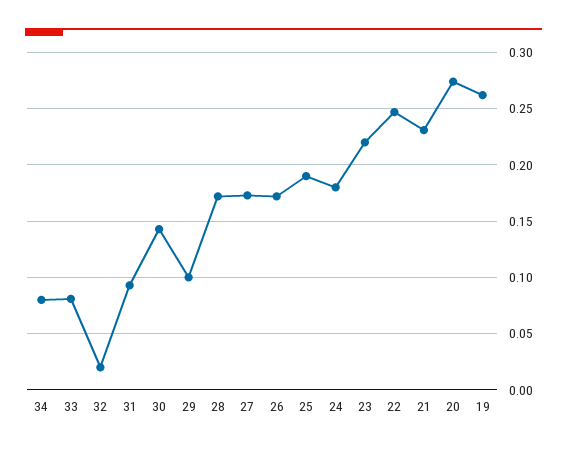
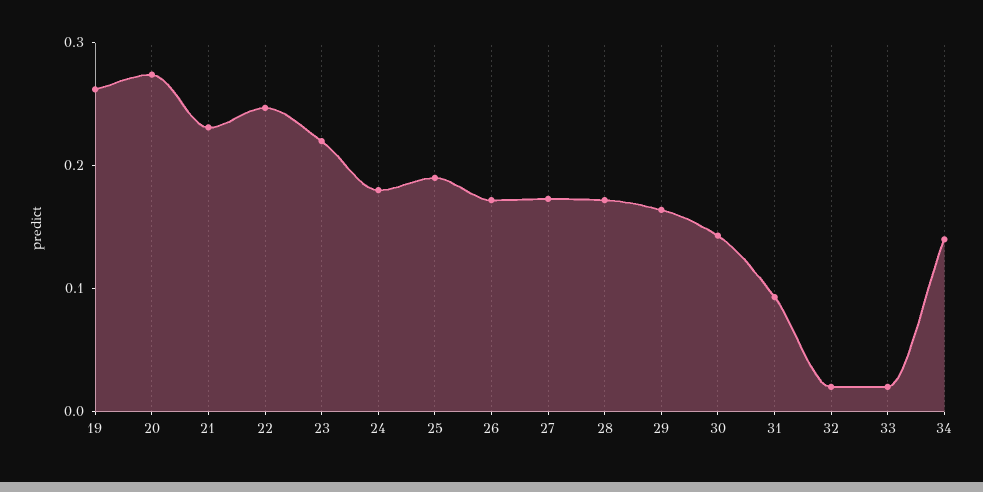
34: 0.08 -> 0.14
33: 0.08 -> 0.02
29: 0.1 -> 0.16

